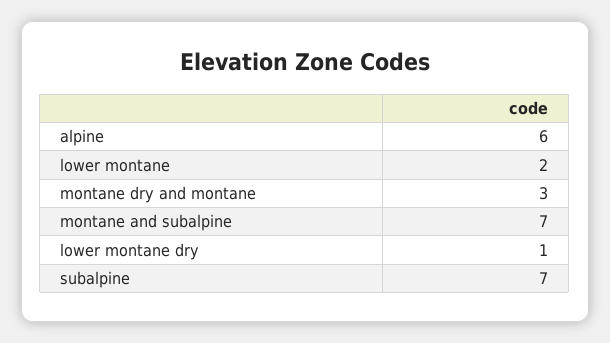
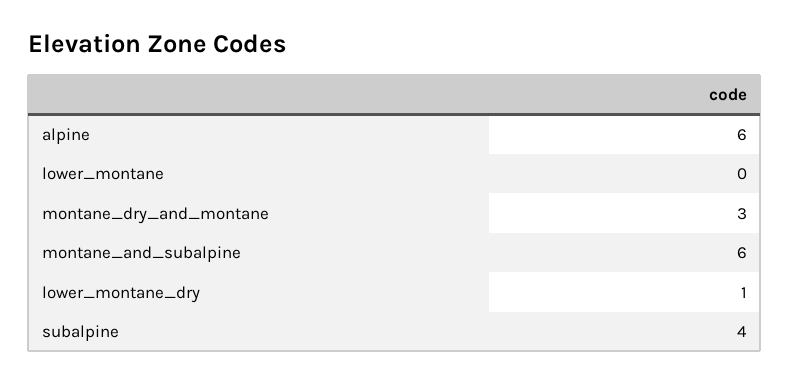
lower montane: 2 -> 0
montane and subalpine: 7 -> 6
subalpine: 7 -> 4

